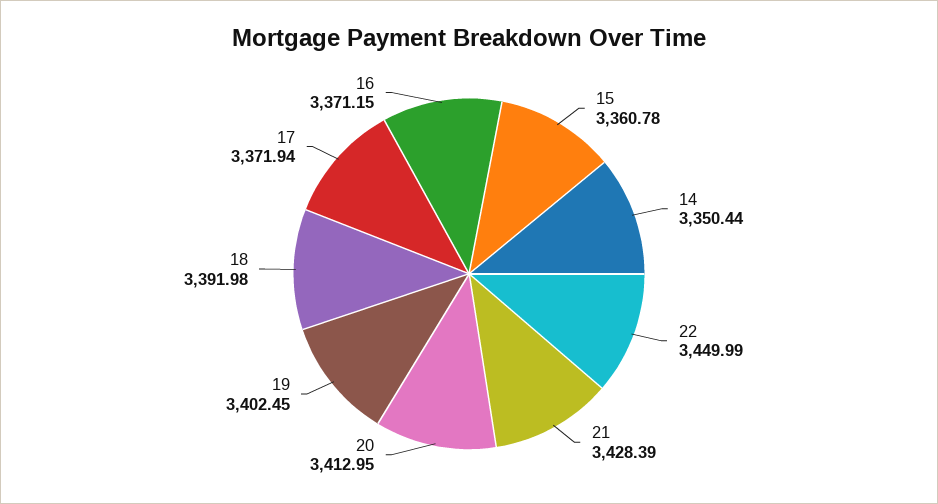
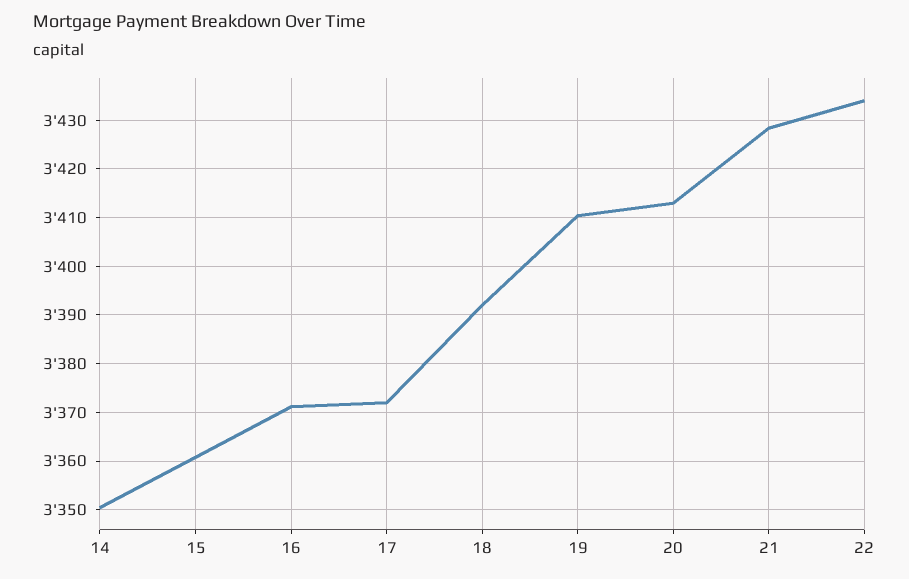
22: 3449.99 -> 3434
19: 3402.45 -> 3410

